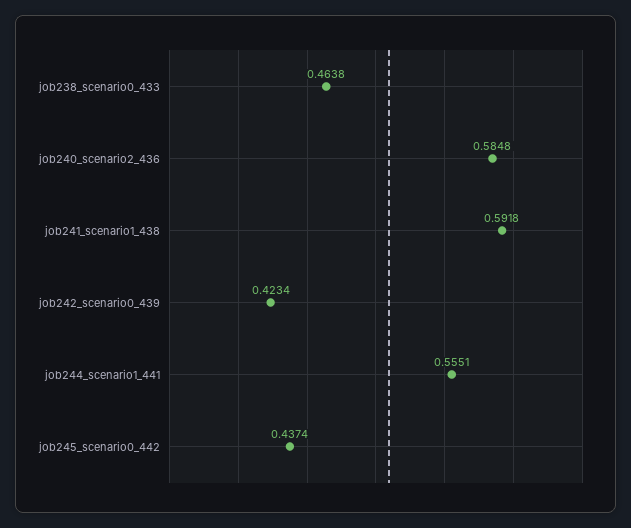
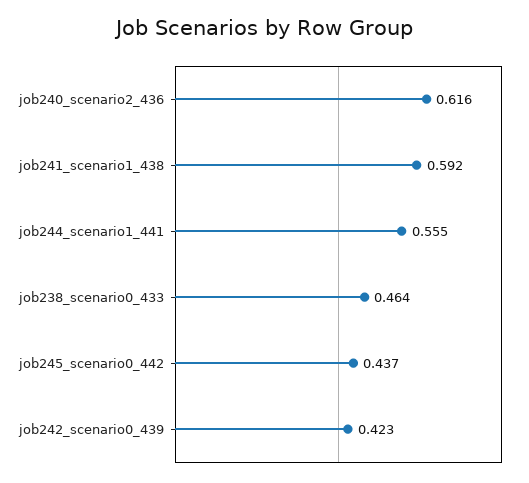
job240_scenario2_436: 0.5848 -> 0.616

